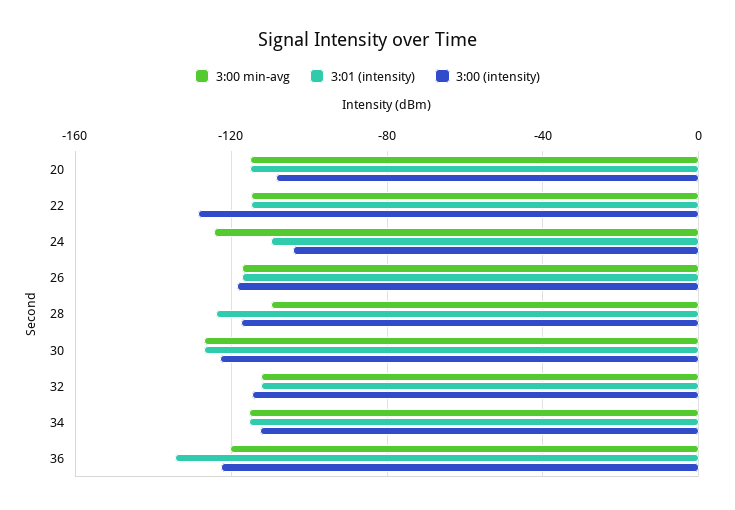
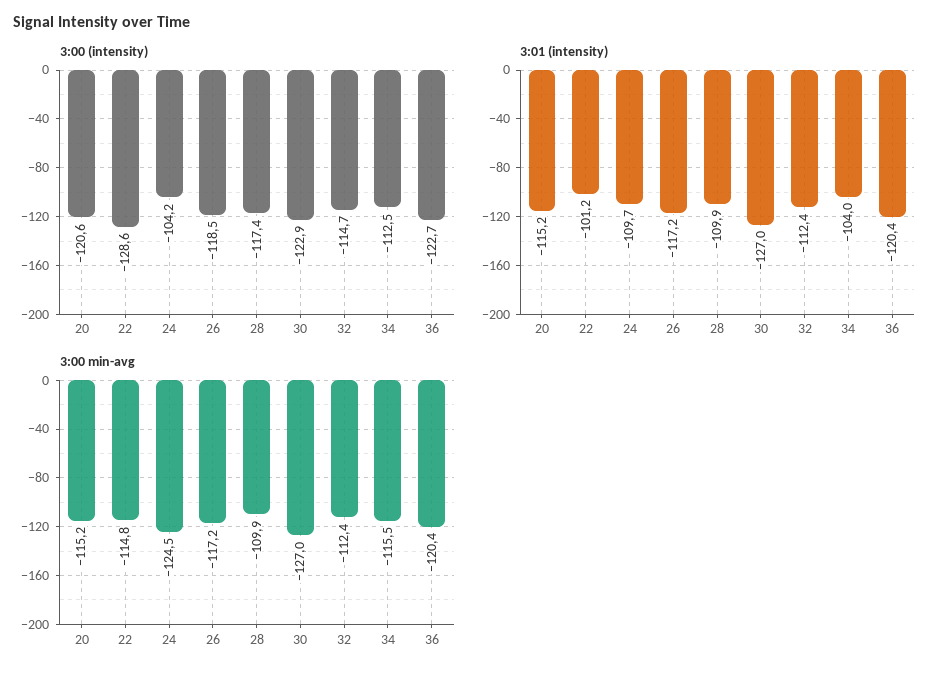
3:00 (intensity), 20: -110 -> -120.6
3:01 (intensity), 22: -115 -> -101.2
3:01 (intensity), 28: -125 -> -109.9
3:01 (intensity), 34: -115 -> -104
3:01 (intensity), 36: -135 -> -120.4

